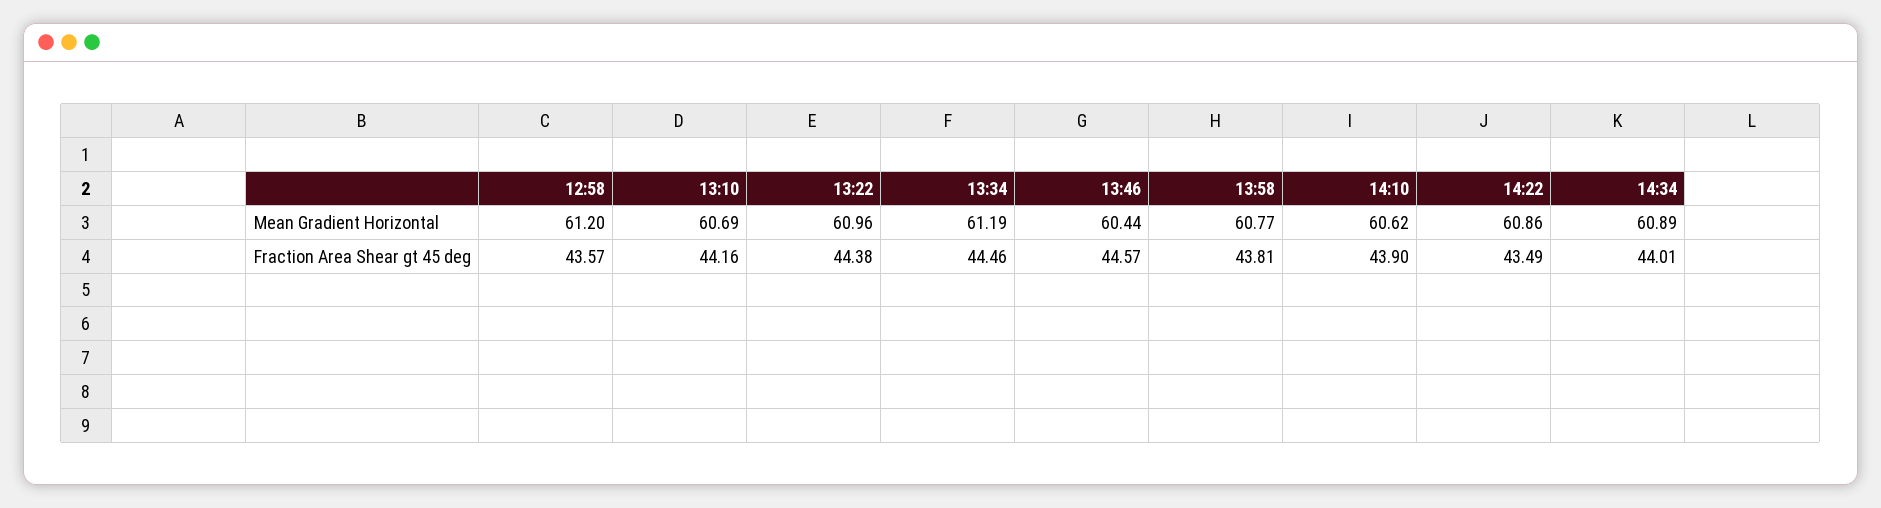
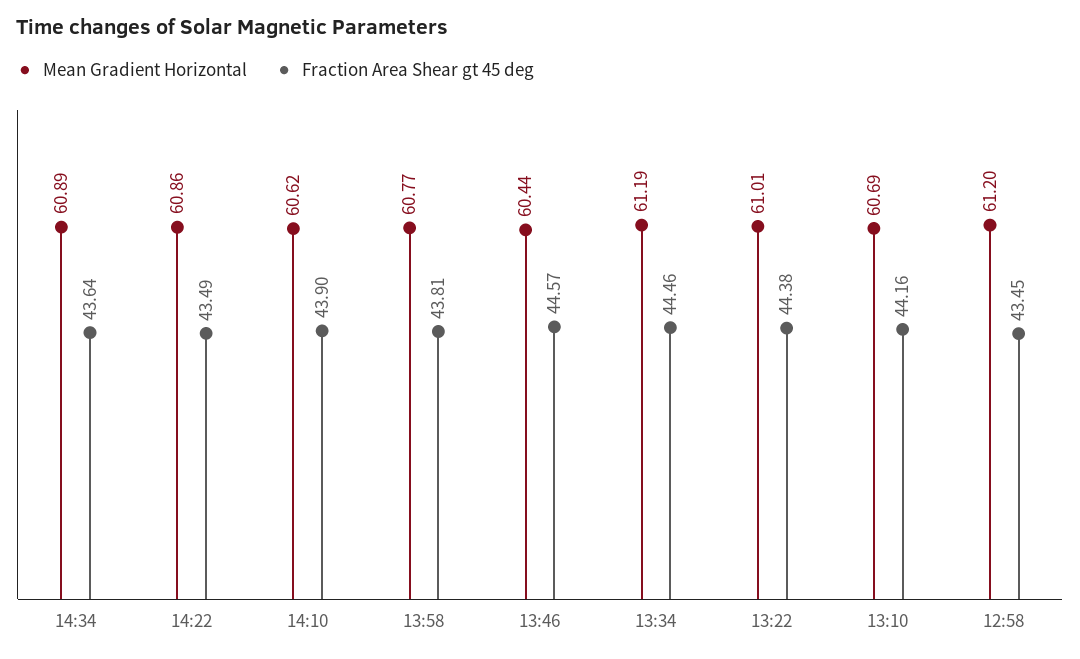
Mean Gradient Horizontal, 13:22: 60.96 -> 61.01
Fraction Area Shear gt 45 deg, 12:58: 43.57 -> 43.45
Fraction Area Shear gt 45 deg, 14:34: 44.01 -> 43.64

